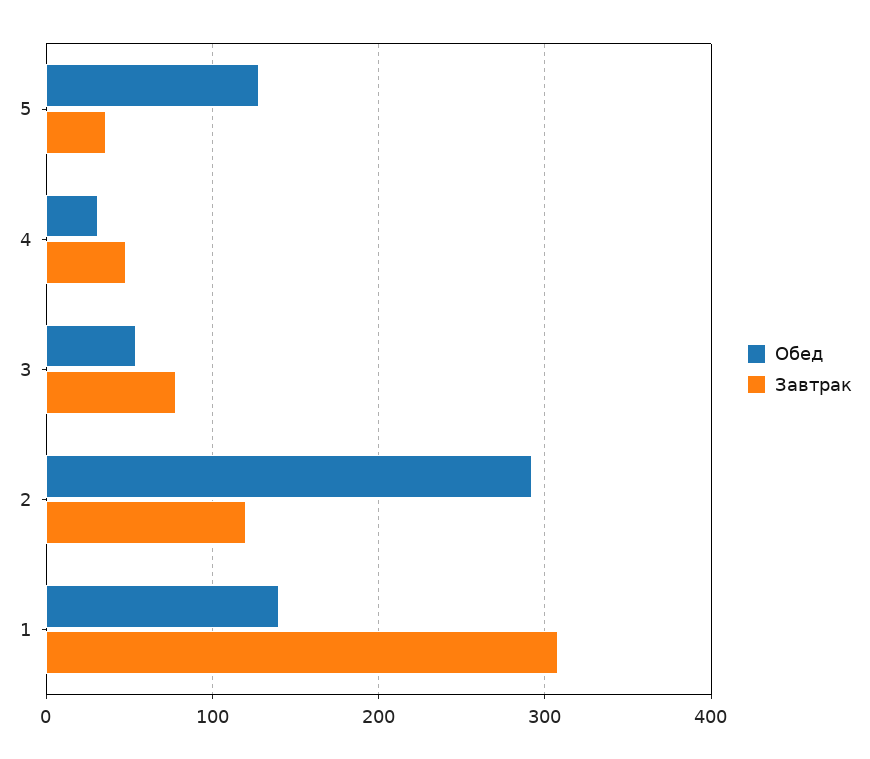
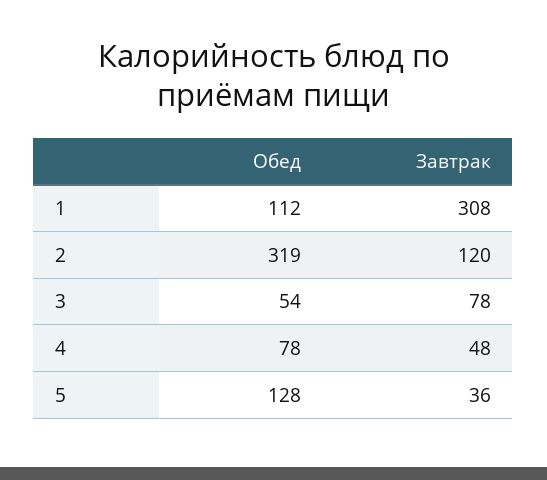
Обед, 4: 30 -> 78
Обед, 2: 290 -> 319
Обед, 1: 140 -> 112

